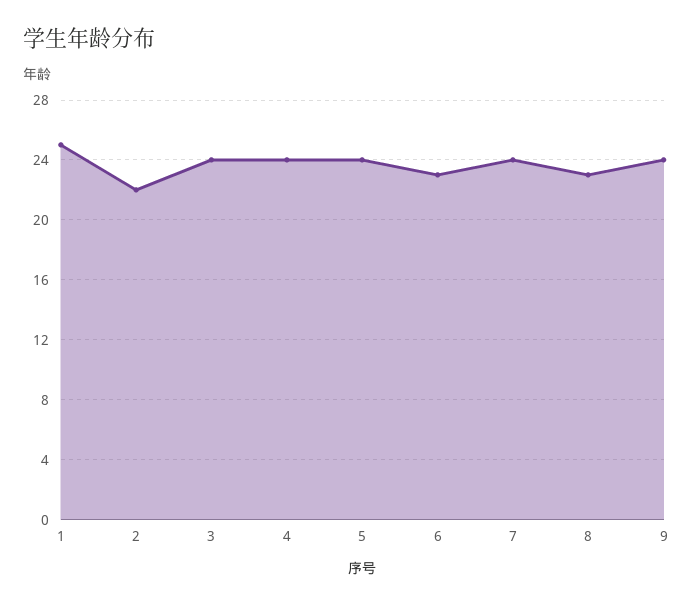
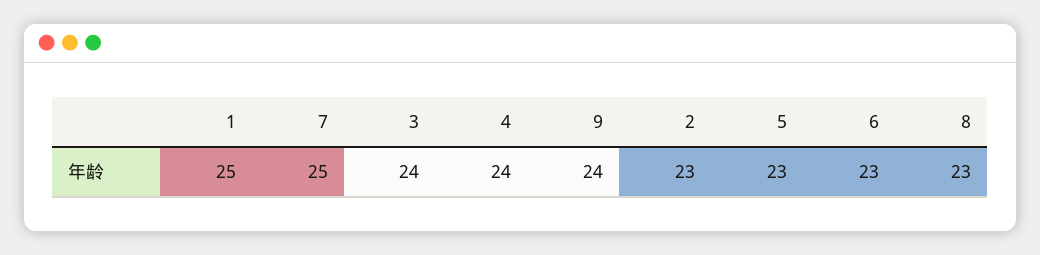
2: 22 -> 23
5: 24 -> 23
7: 24 -> 25

